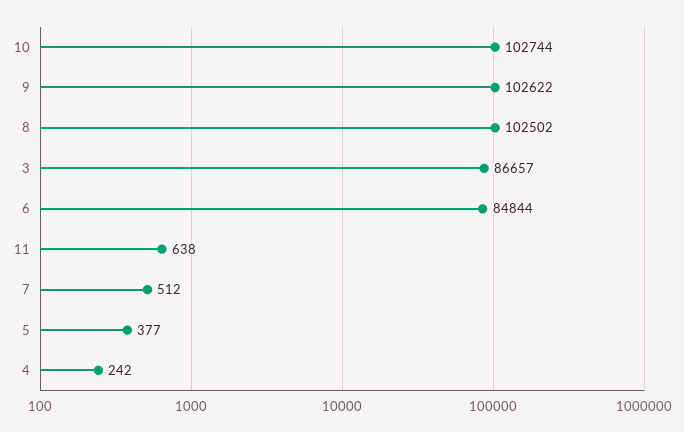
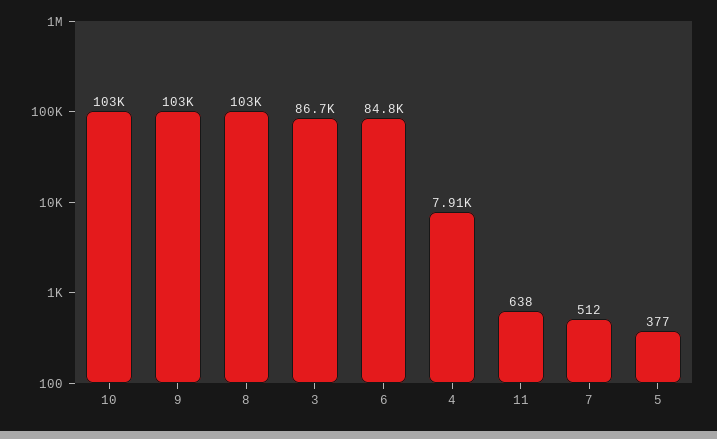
4: 242 -> 7910

